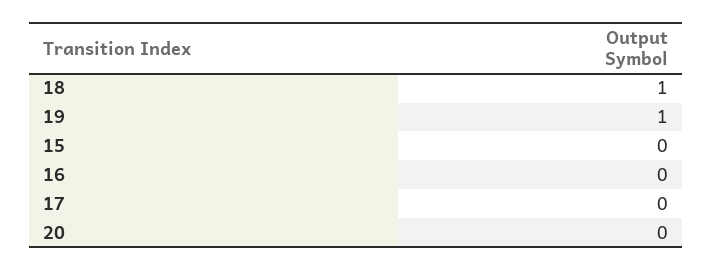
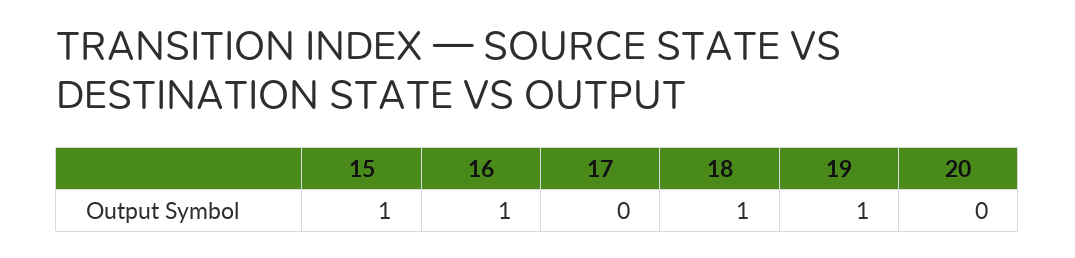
15: 0 -> 1
16: 0 -> 1

